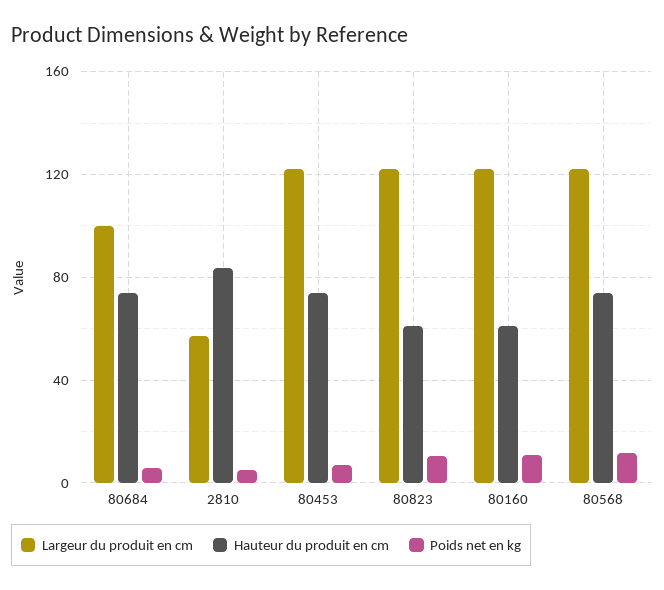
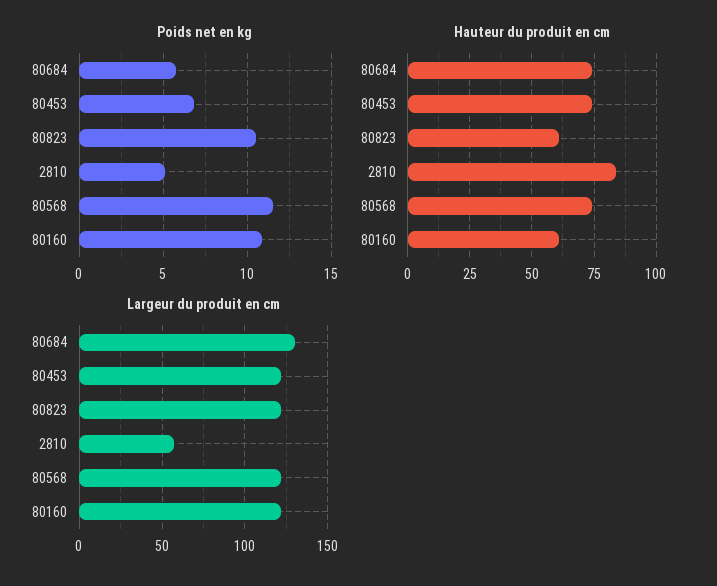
Largeur du produit en cm, 80684: 100 -> 130

